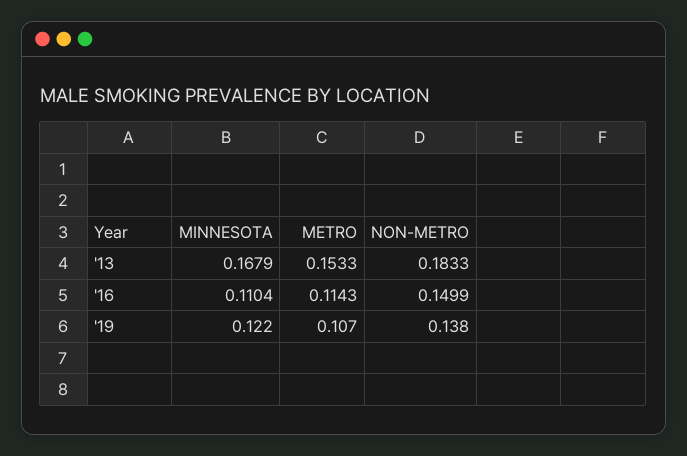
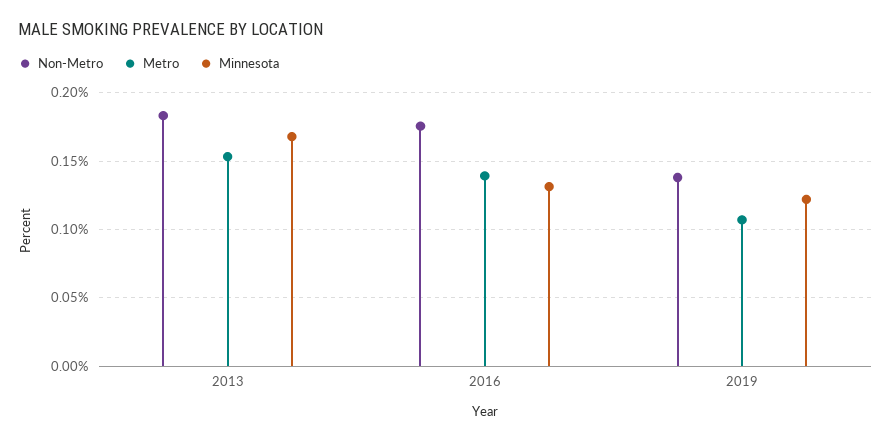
MINNESOTA, '16: 0.1104 -> 0.13
METRO, '16: 0.1143 -> 0.14
NON-METRO, '16: 0.1499 -> 0.175

